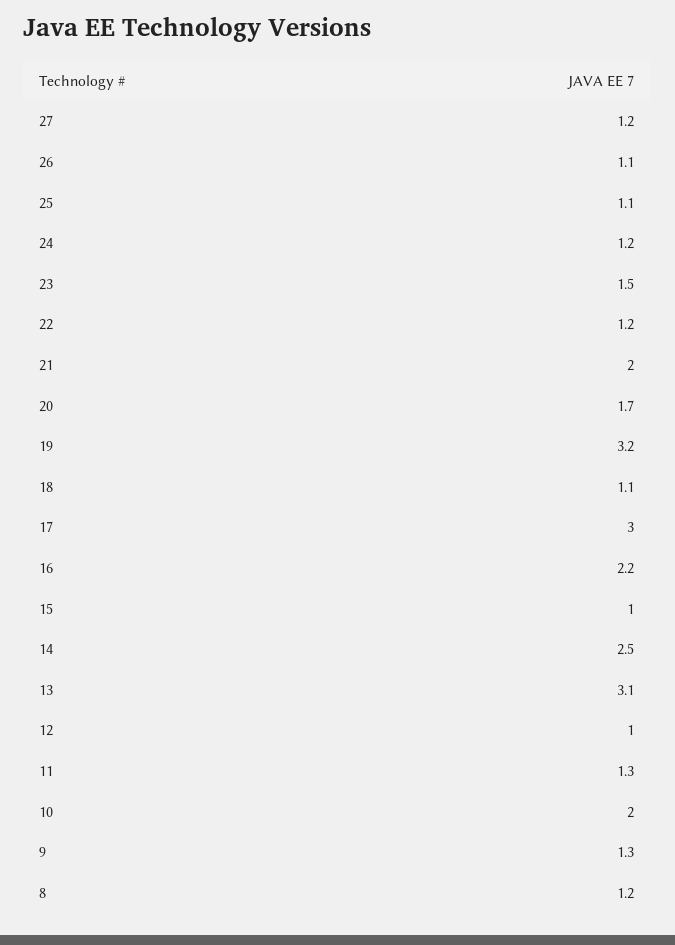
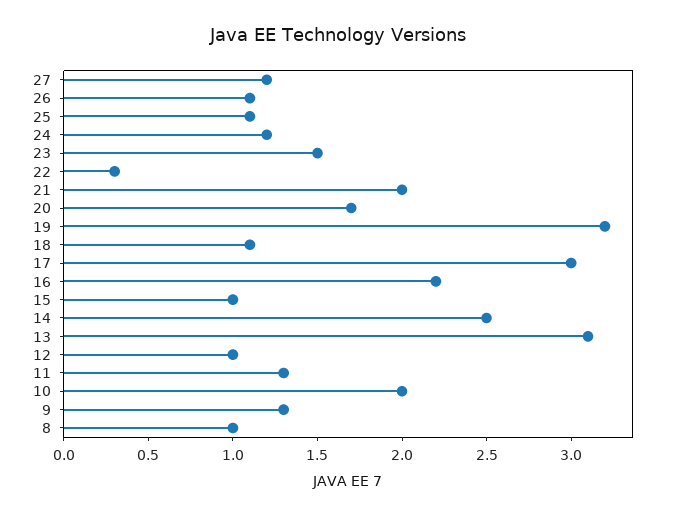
22: 1.2 -> 0.3
8: 1.2 -> 1

